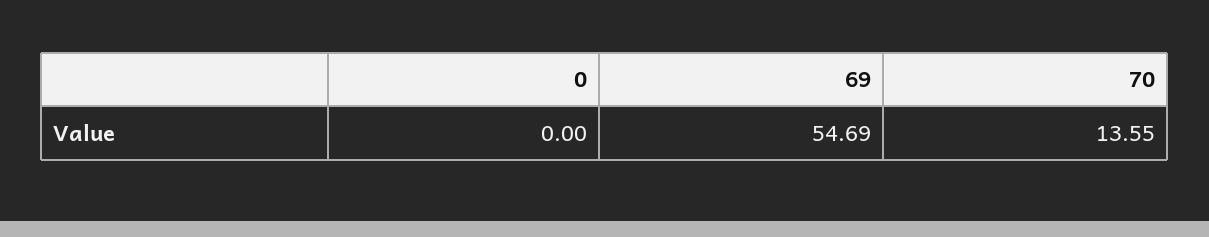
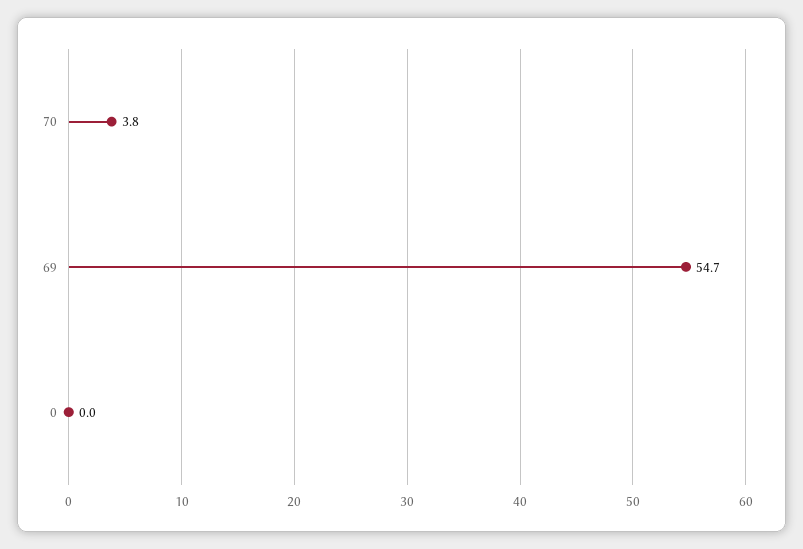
70: 13.55 -> 3.8

